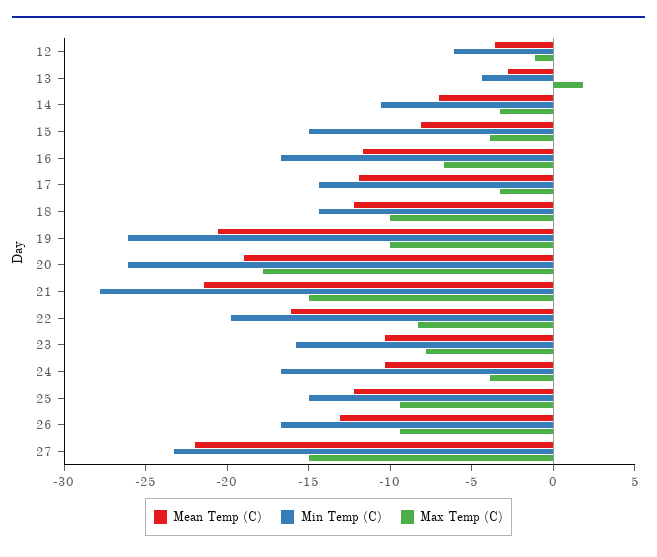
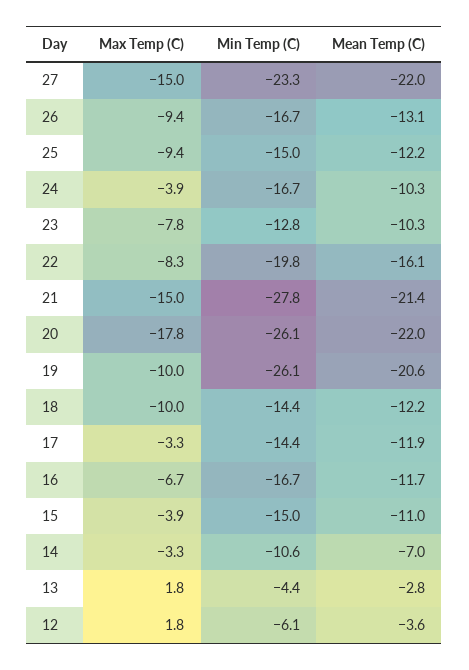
Max Temp (C), 12: -1 -> 1.8
Mean Temp (C), 15: -8 -> -11
Mean Temp (C), 20: -19 -> -22
Min Temp (C), 23: -16 -> -12.8

